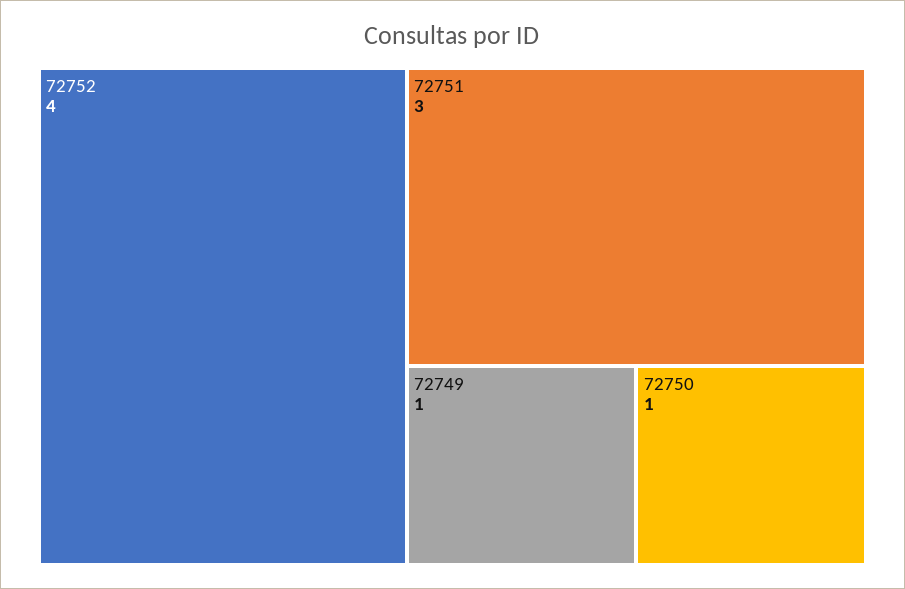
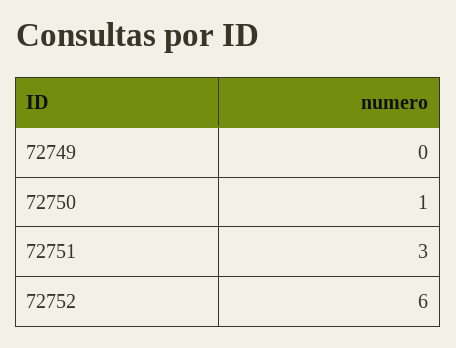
72752: 4 -> 6
72749: 1 -> 0

